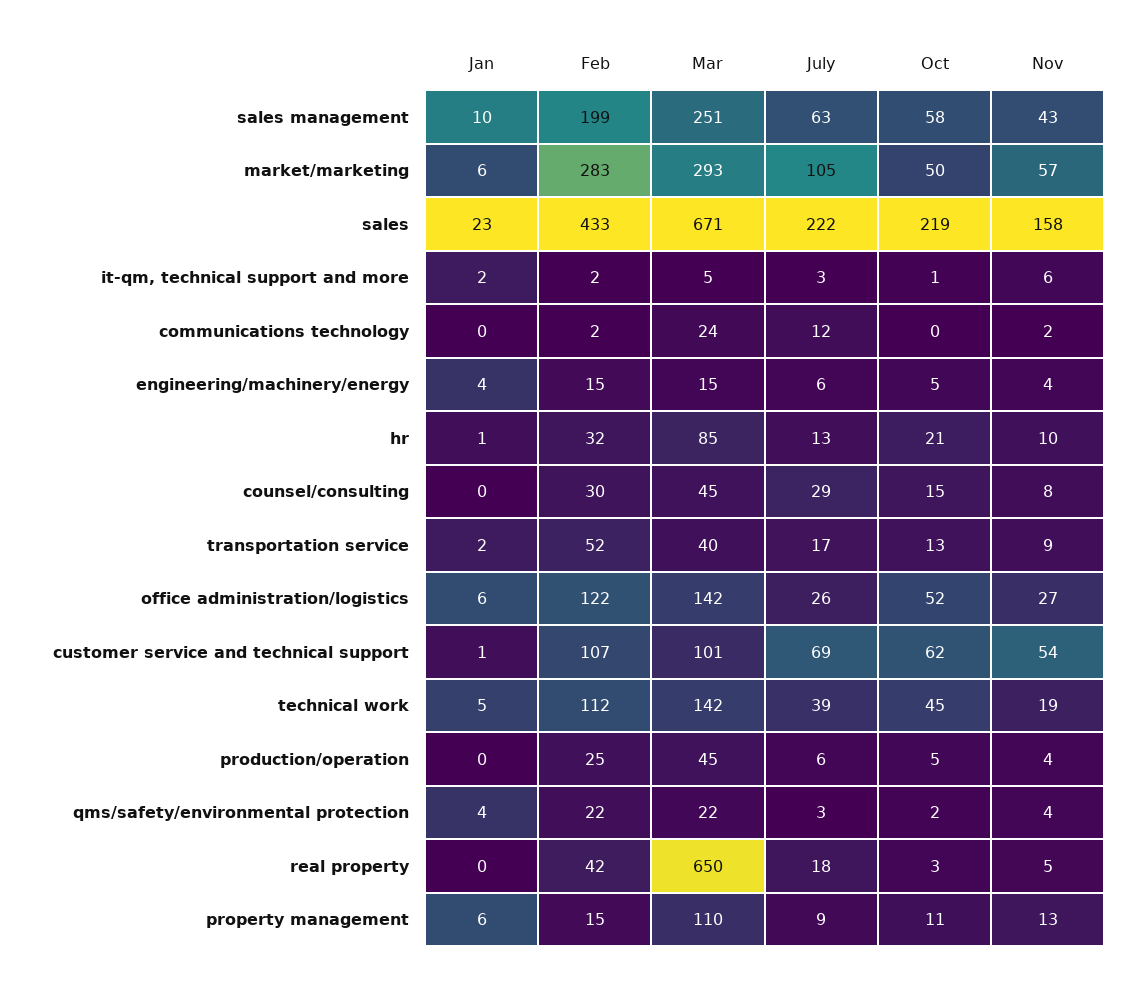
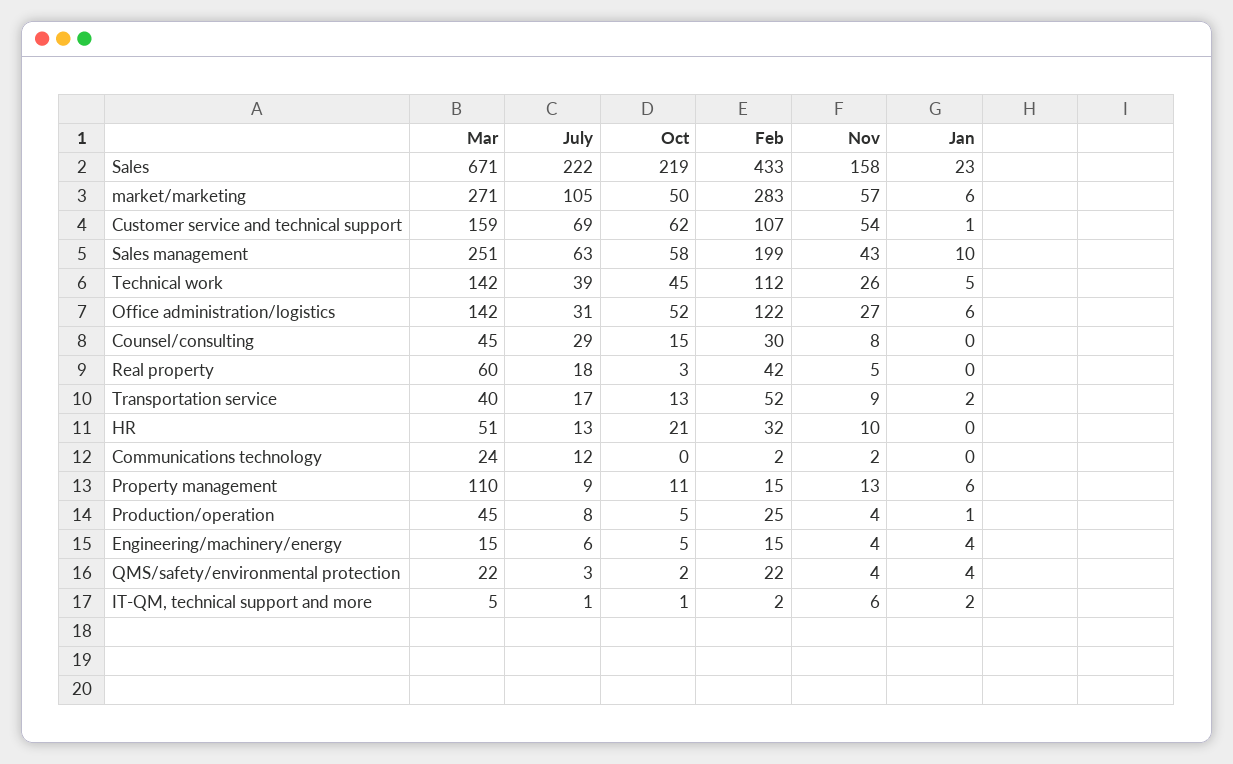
Mar, market/marketing: 293 -> 271
July, it-qm, technical support and more: 3 -> 1
Jan, hr: 1 -> 0
Mar, hr: 85 -> 51
July, office administration/logistics: 26 -> 31
Mar, customer service and technical support: 101 -> 159
Nov, technical work: 19 -> 26
Jan, production/operation: 0 -> 1
July, production/operation: 6 -> 8
Mar, real property: 650 -> 60

